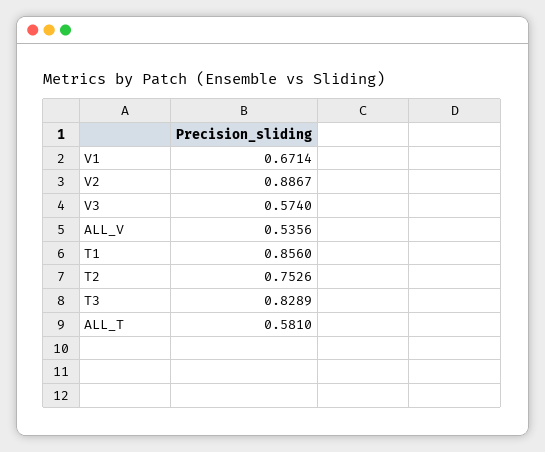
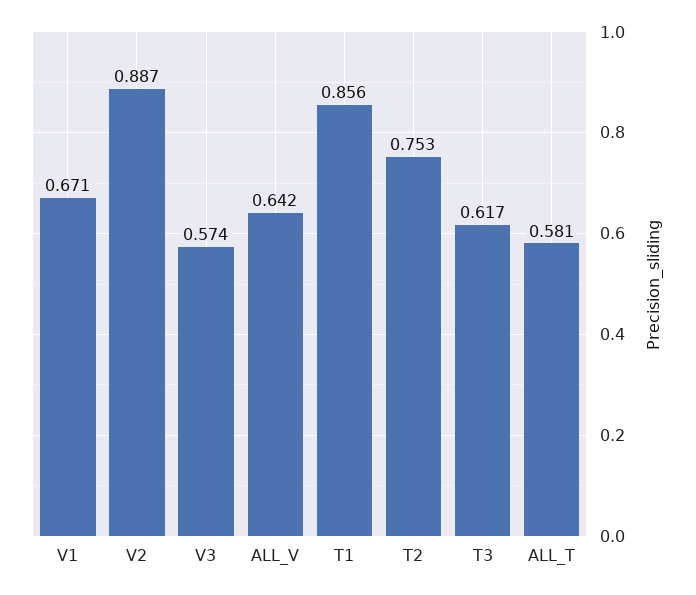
ALL_V: 0.5356 -> 0.642
T3: 0.8289 -> 0.617

